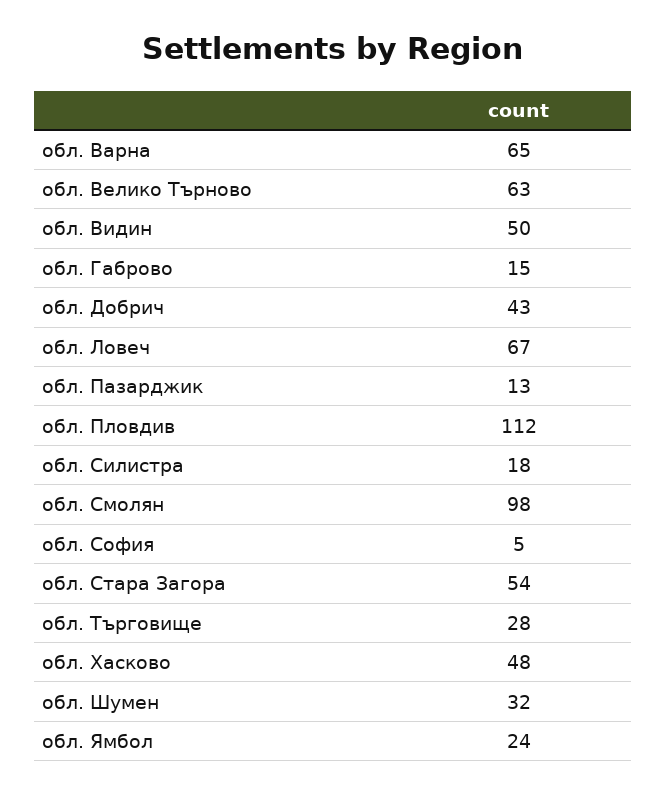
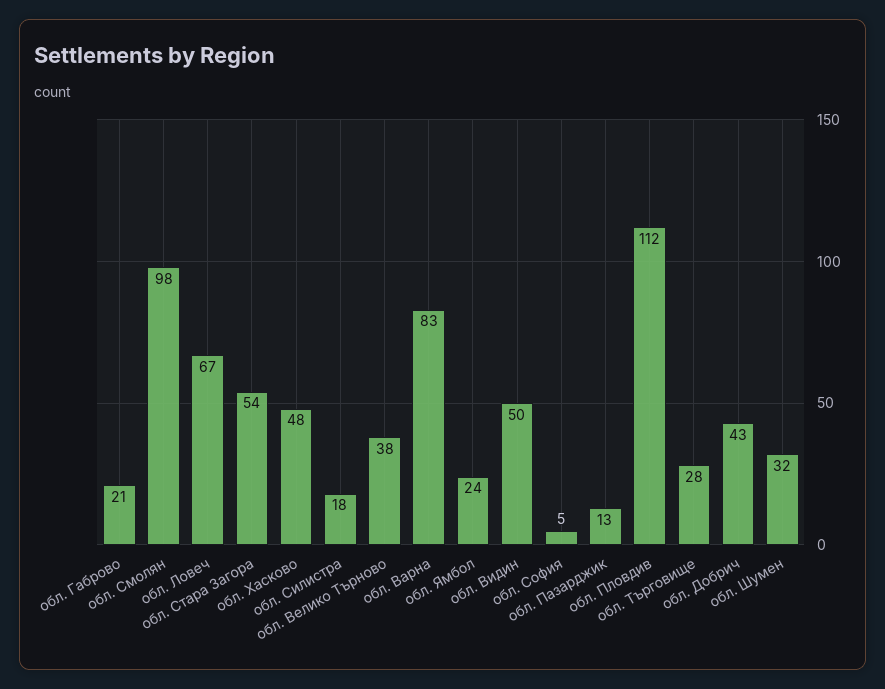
обл. Варна: 65 -> 83
обл. Велико Търново: 63 -> 38
обл. Габрово: 15 -> 21

